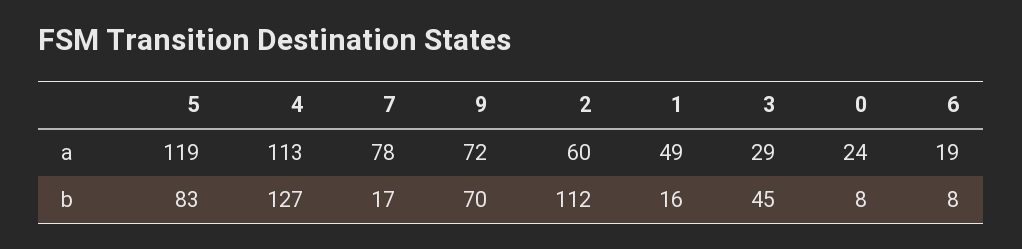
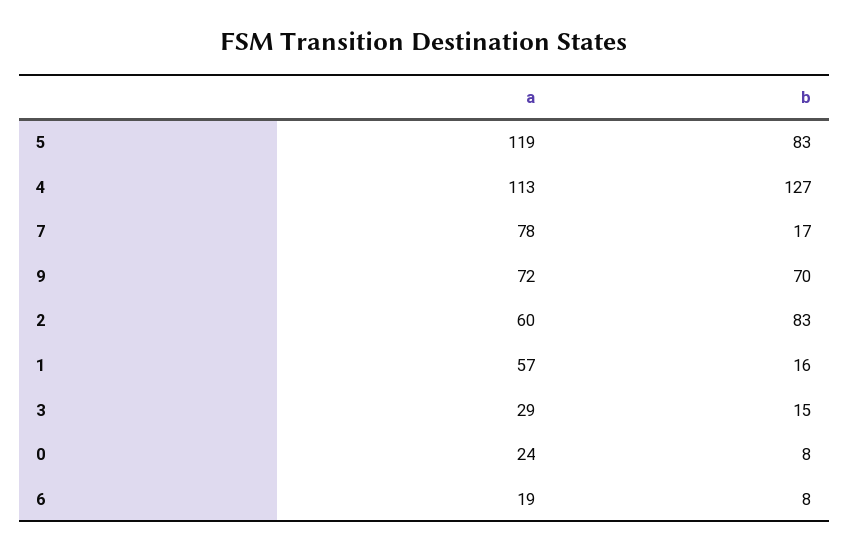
1, a: 49 -> 57
2, b: 112 -> 83
3, b: 45 -> 15

